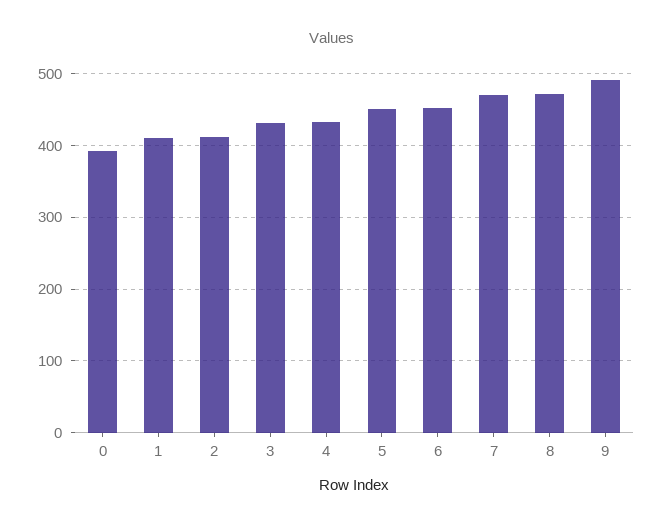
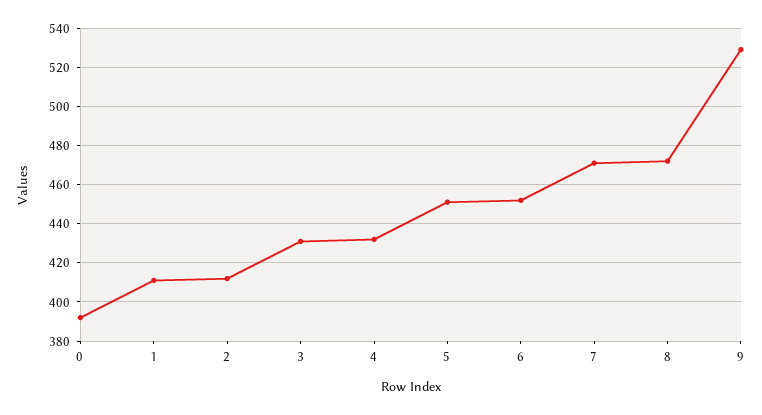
9: 490 -> 530

